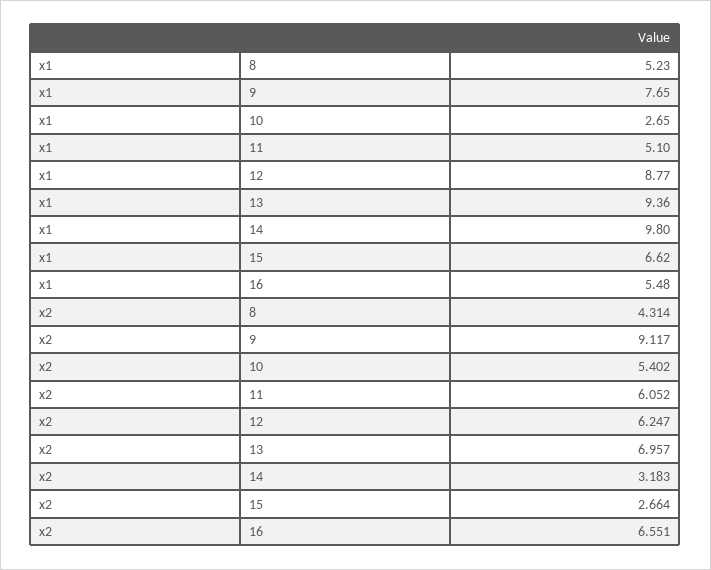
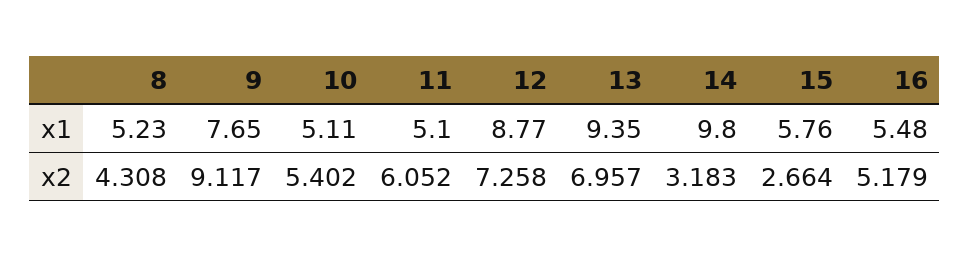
x1, 10: 2.65 -> 5.11
x1, 13: 9.36 -> 9.35
x1, 15: 6.62 -> 5.76
x2, 8: 4.314 -> 4.308
x2, 12: 6.247 -> 7.258
x2, 16: 6.551 -> 5.179

